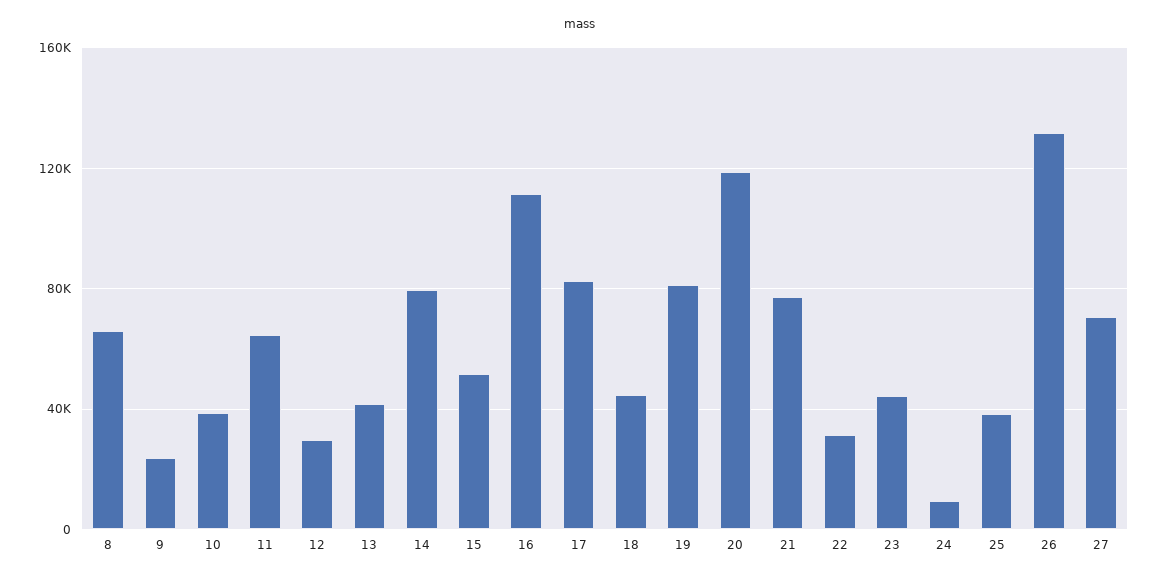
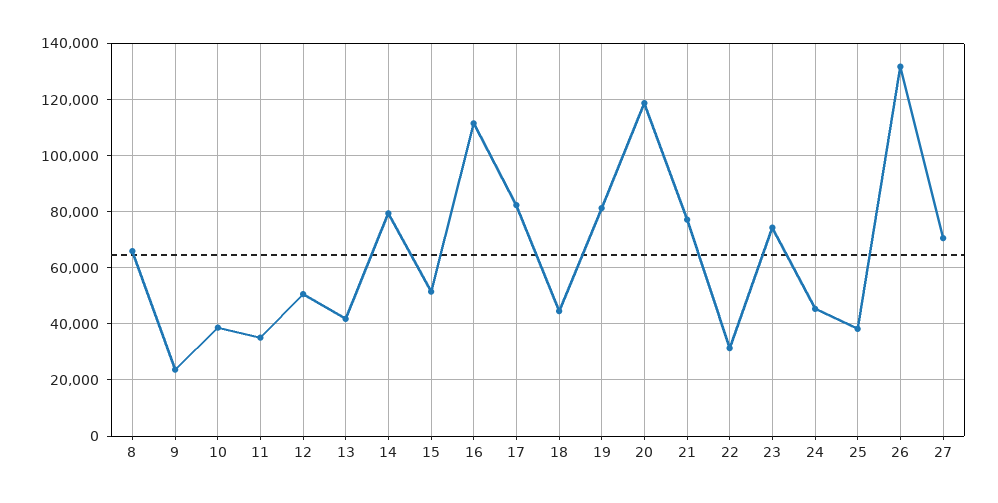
11: 65000 -> 35000
12: 30000 -> 50000
23: 45000 -> 75000
24: 10000 -> 45000

